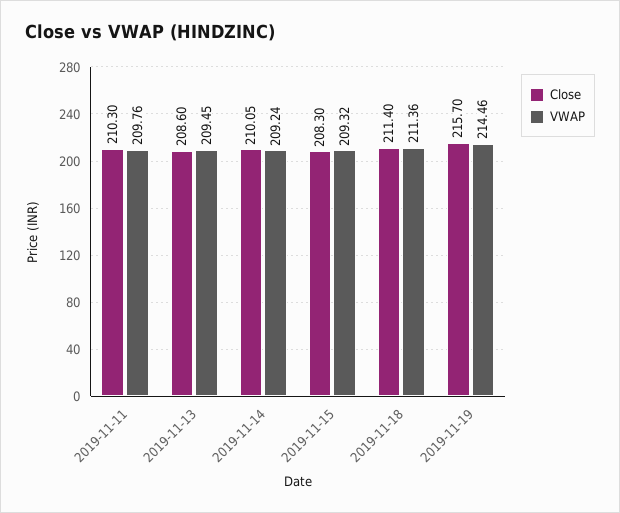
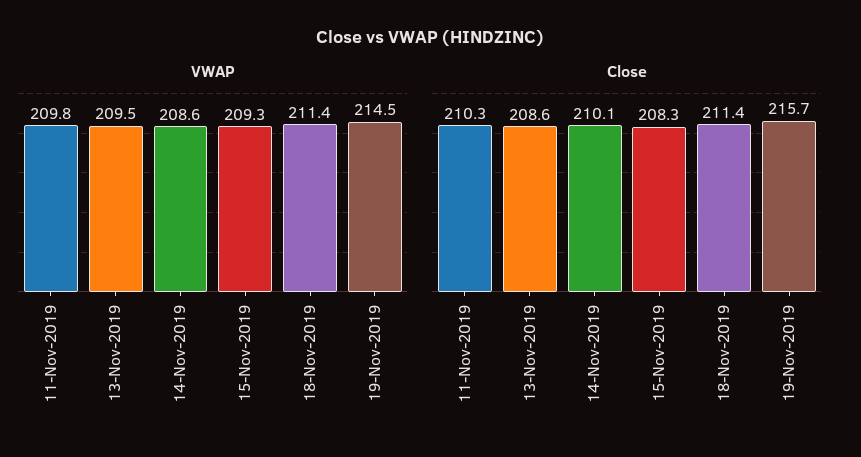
VWAP, 2019-11-14: 209.24 -> 208.6

